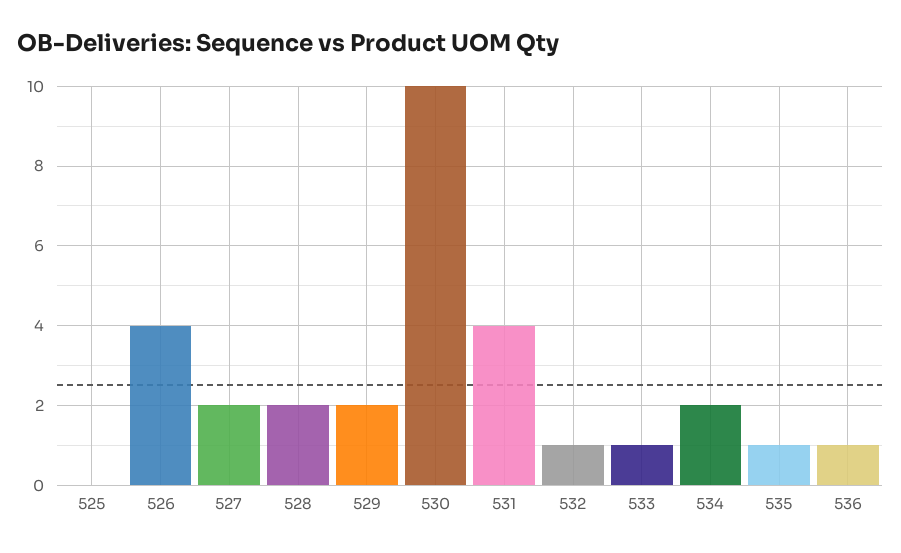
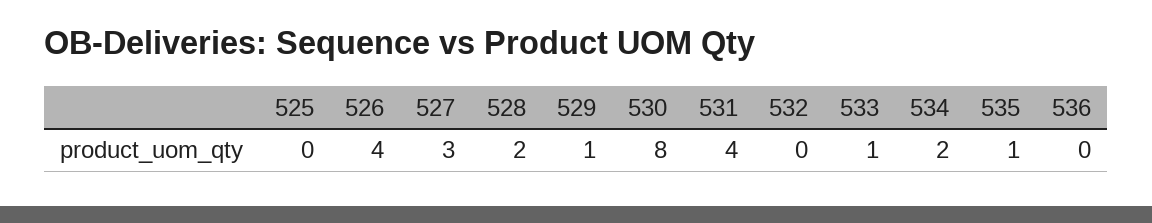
527: 2 -> 3
529: 2 -> 1
530: 10 -> 8
532: 1 -> 0
536: 1 -> 0

